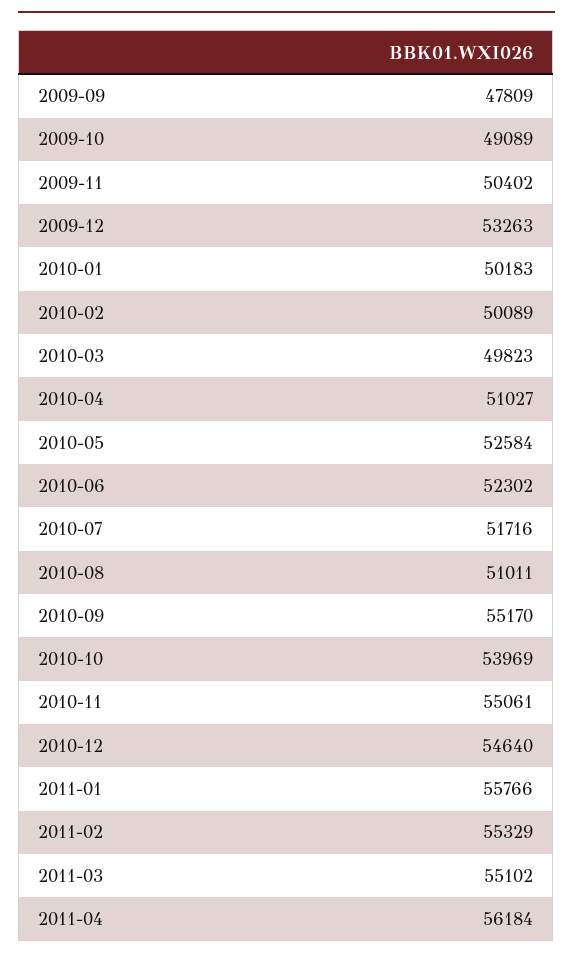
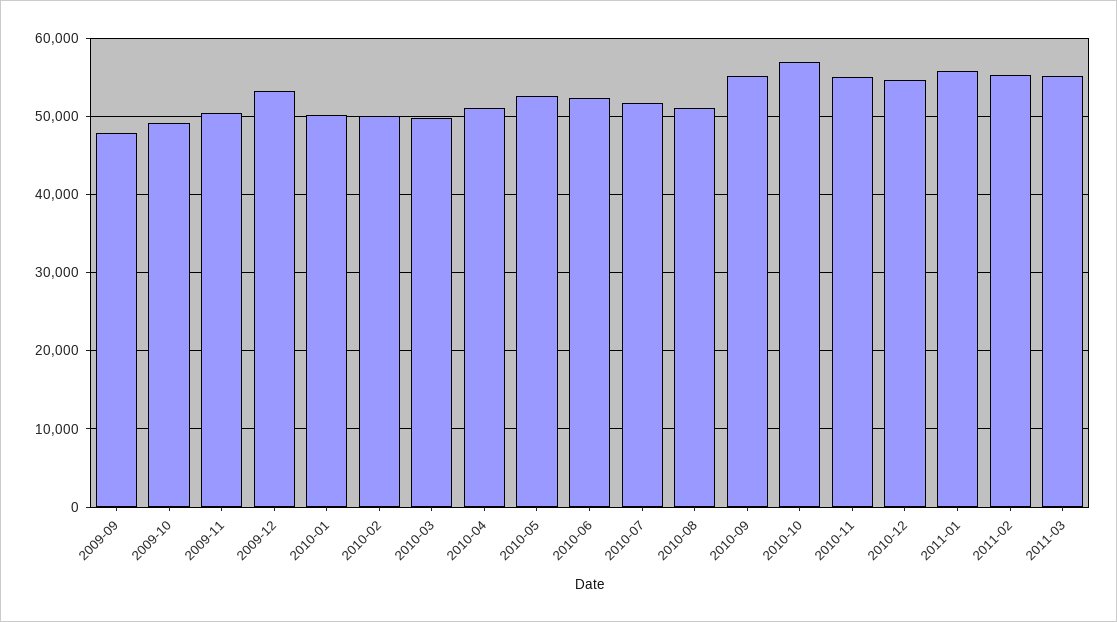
2010-10: 53969 -> 57000
2011-04: 56184 -> none

